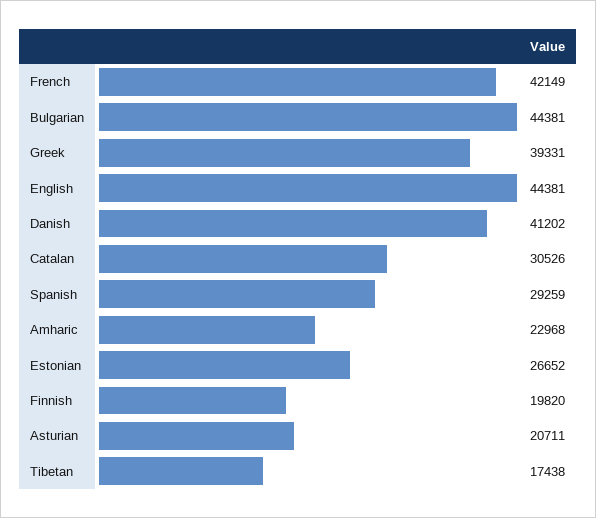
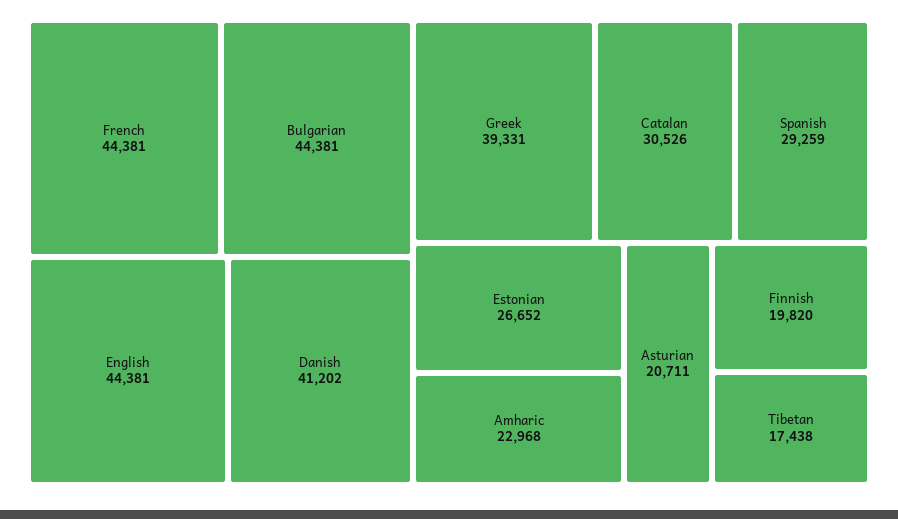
French: 42149 -> 44381

